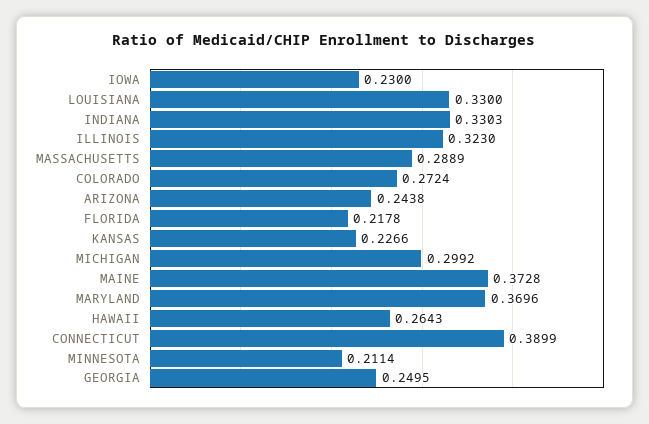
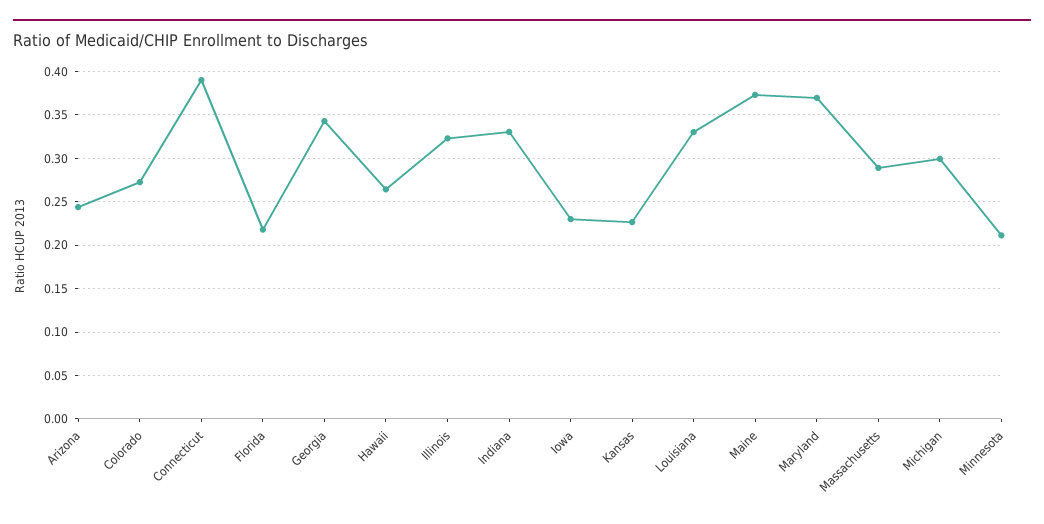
GEORGIA: 0.2495 -> 0.34

